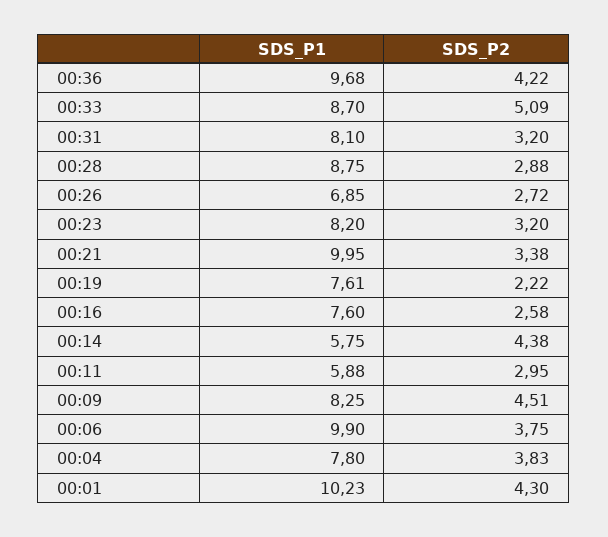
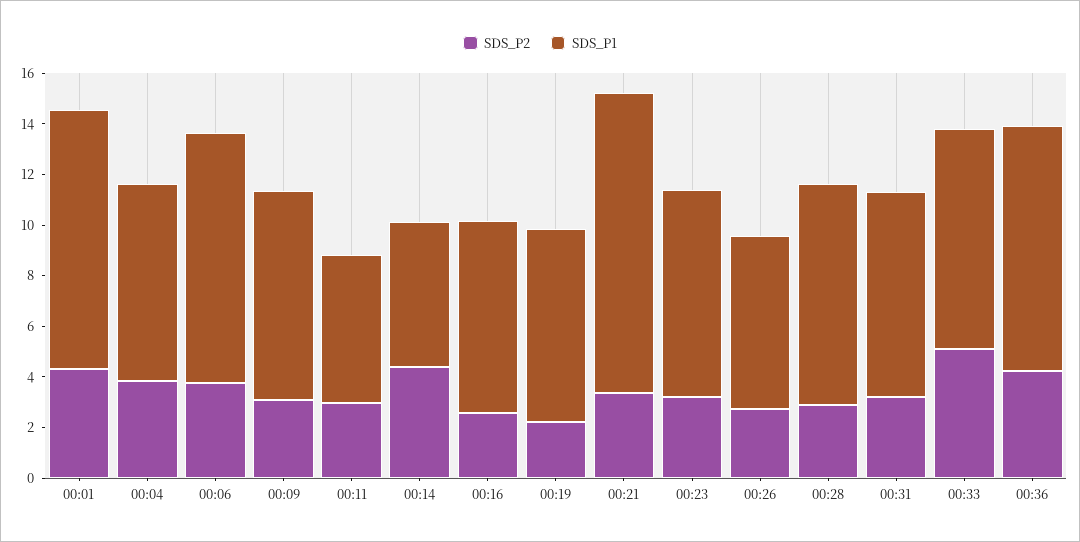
SDS_P1, 00:21: 9.95 -> 12
SDS_P2, 00:09: 4.51 -> 3

